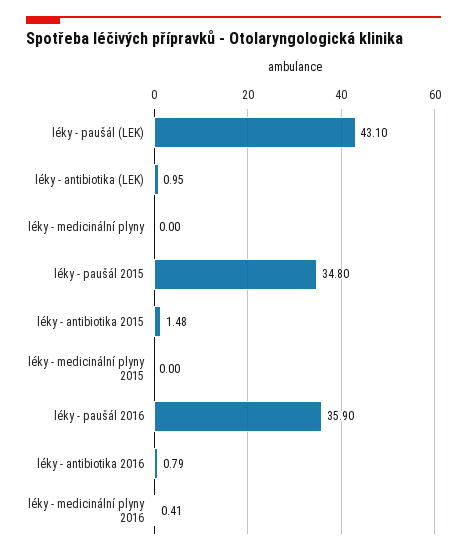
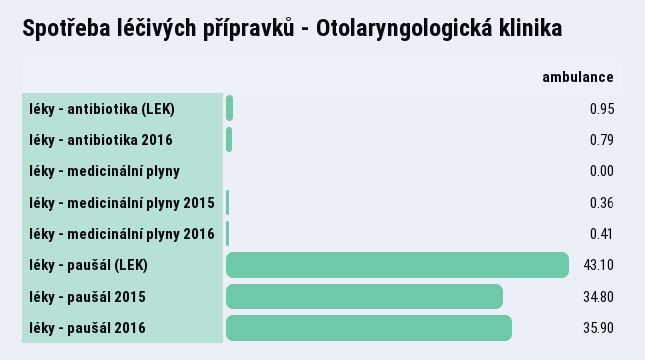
léky - antibiotika 2015: 1.48 -> none
léky - medicinální plyny 2015: 0 -> 0.36

